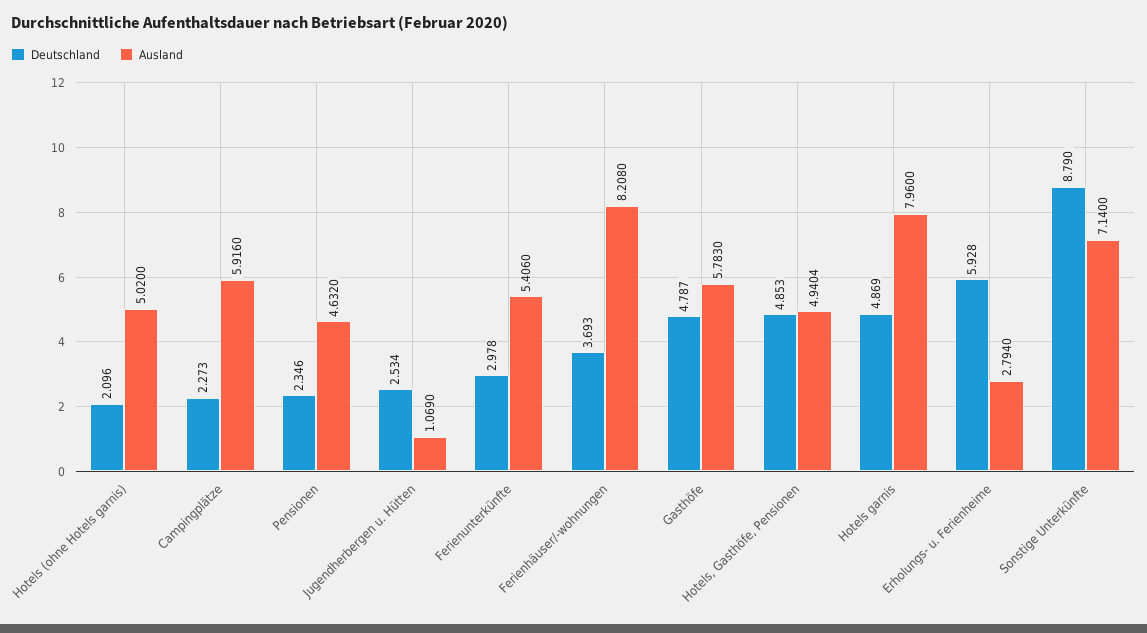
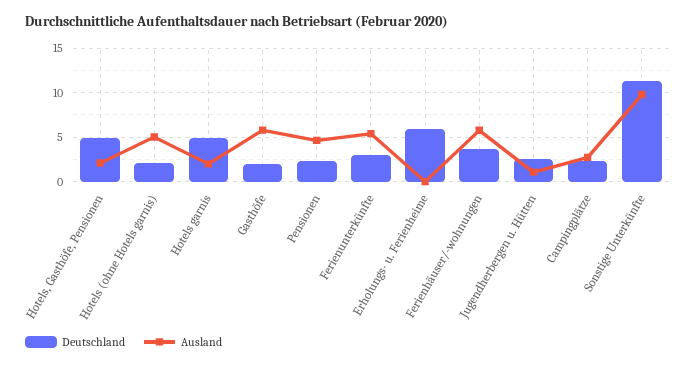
Ausland, Campingplätze: 5.916 -> 3
Ausland, Ferienhäuser/-wohnungen: 8.208 -> 6
Deutschland, Gasthöfe: 4.787 -> 2
Ausland, Hotels, Gasthöfe, Pensionen: 4.9404 -> 2
Ausland, Hotels garnis: 7.96 -> 2
Ausland, Erholungs- u. Ferienheime: 2.794 -> 0
Deutschland, Sonstige Unterkünfte: 8.79 -> 11
Ausland, Sonstige Unterkünfte: 7.14 -> 10

